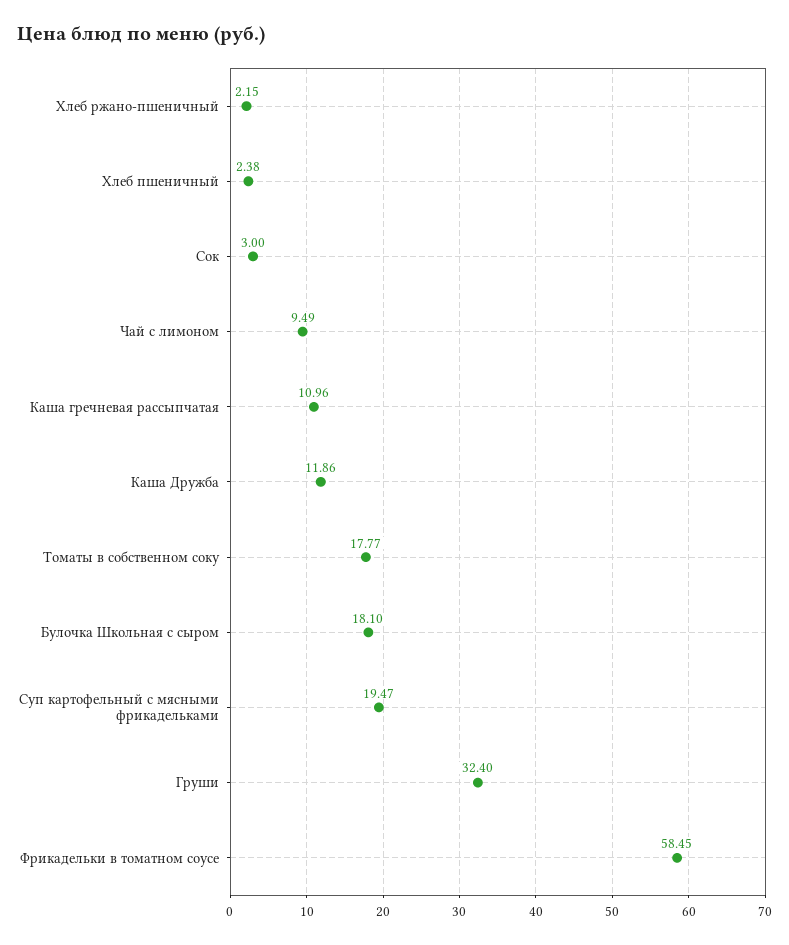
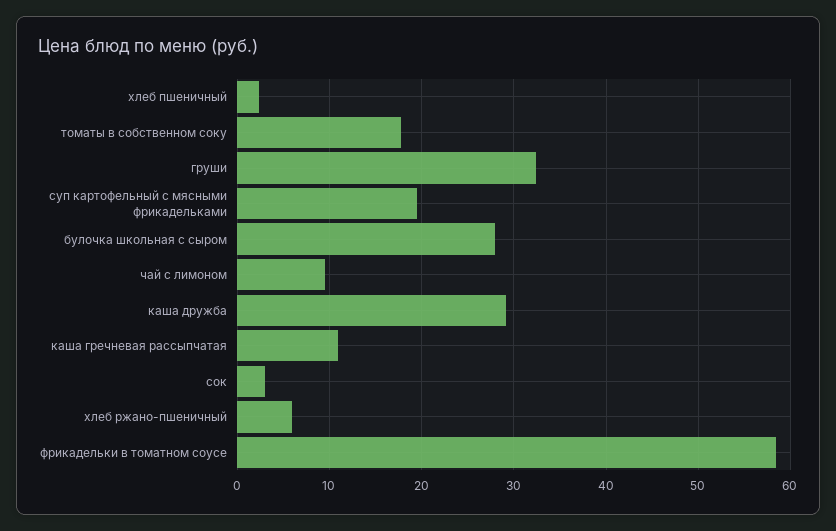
Хлеб ржано-пшеничный: 2.15 -> 6
Каша Дружба: 11.86 -> 29
Булочка Школьная с сыром: 18.1 -> 28

